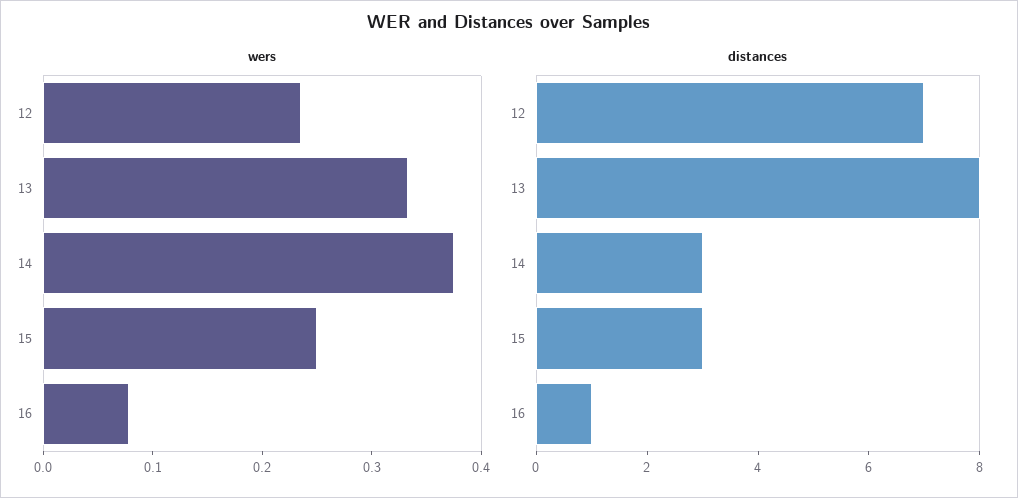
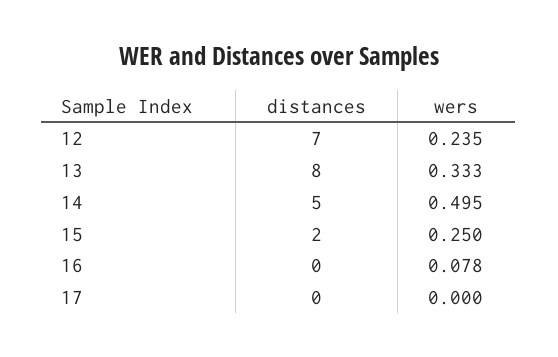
wers, 14: 0.38 -> 0.495
distances, 14: 3 -> 5
distances, 15: 3 -> 2
distances, 16: 1 -> 0
distances, 17: none -> 0
wers, 17: none -> 0

